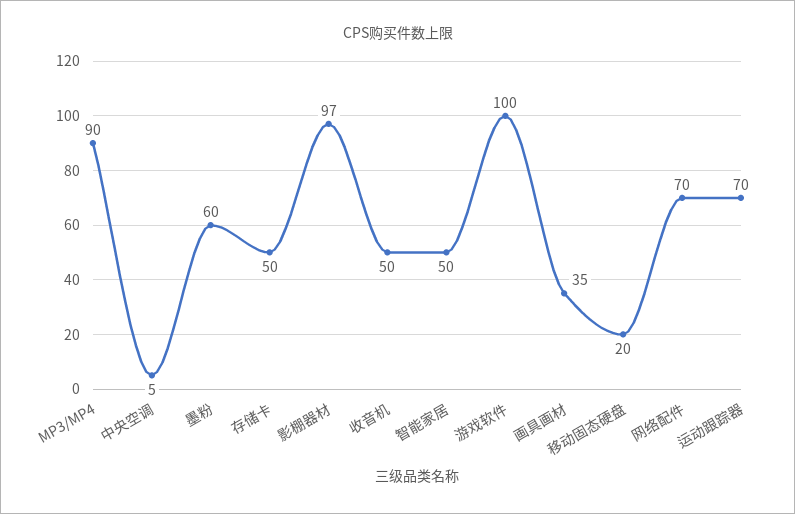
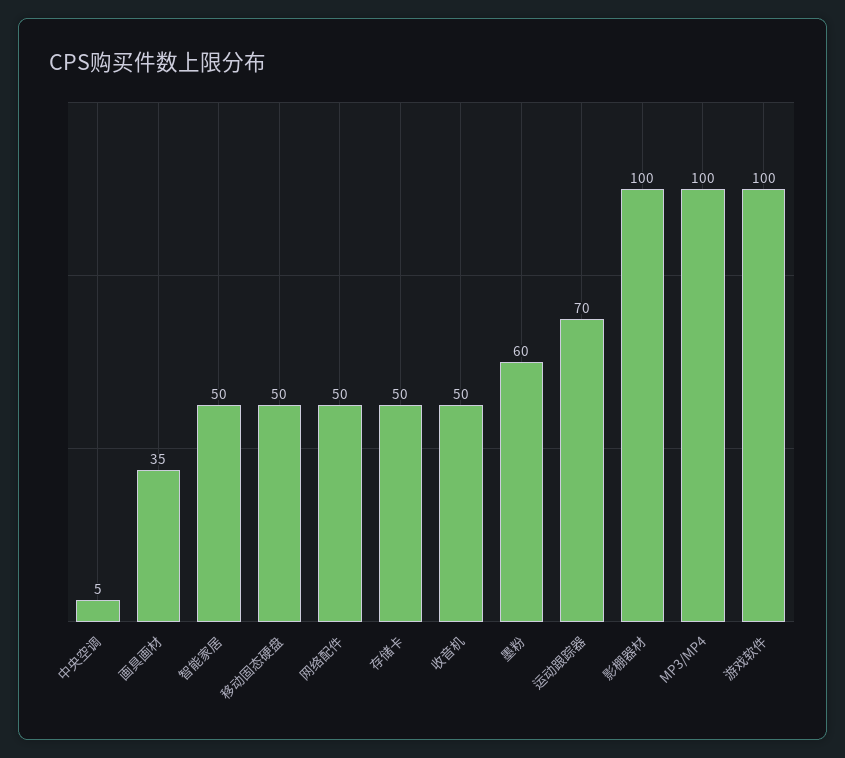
MP3/MP4: 90 -> 100
影棚器材: 97 -> 100
移动固态硬盘: 20 -> 50
网络配件: 70 -> 50

